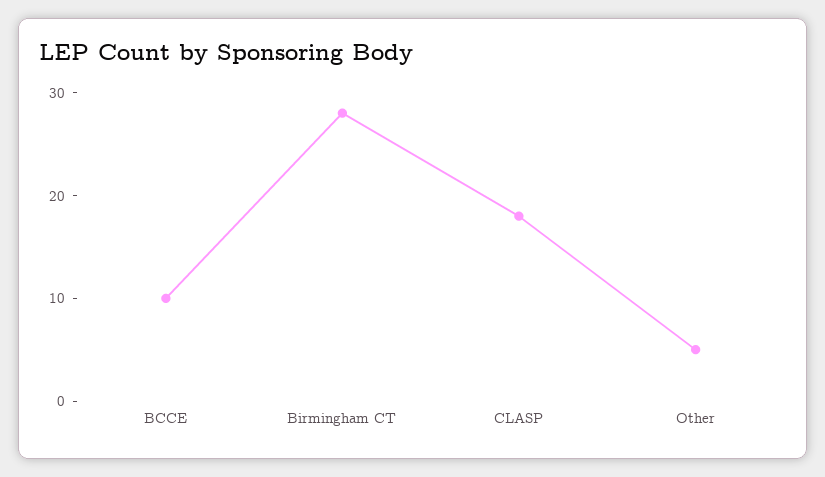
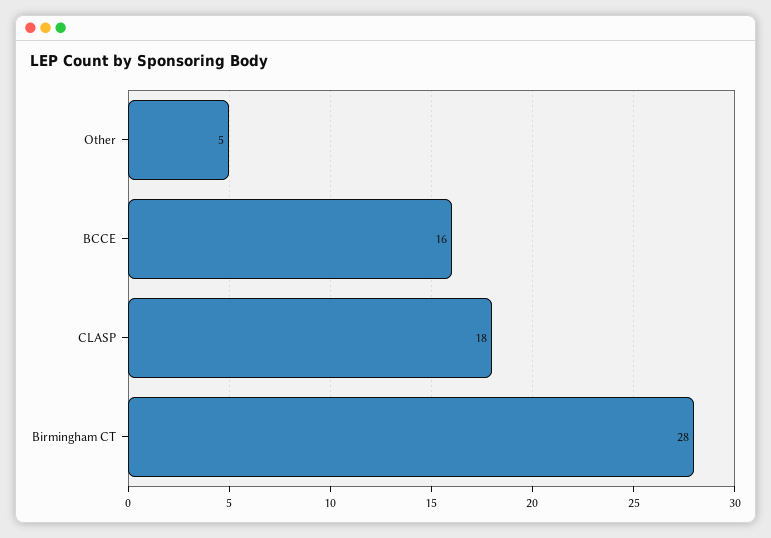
BCCE: 10 -> 16

